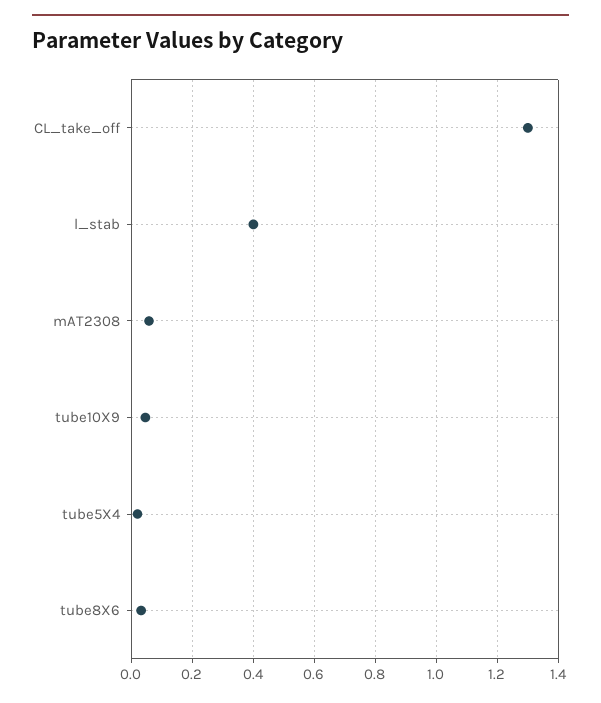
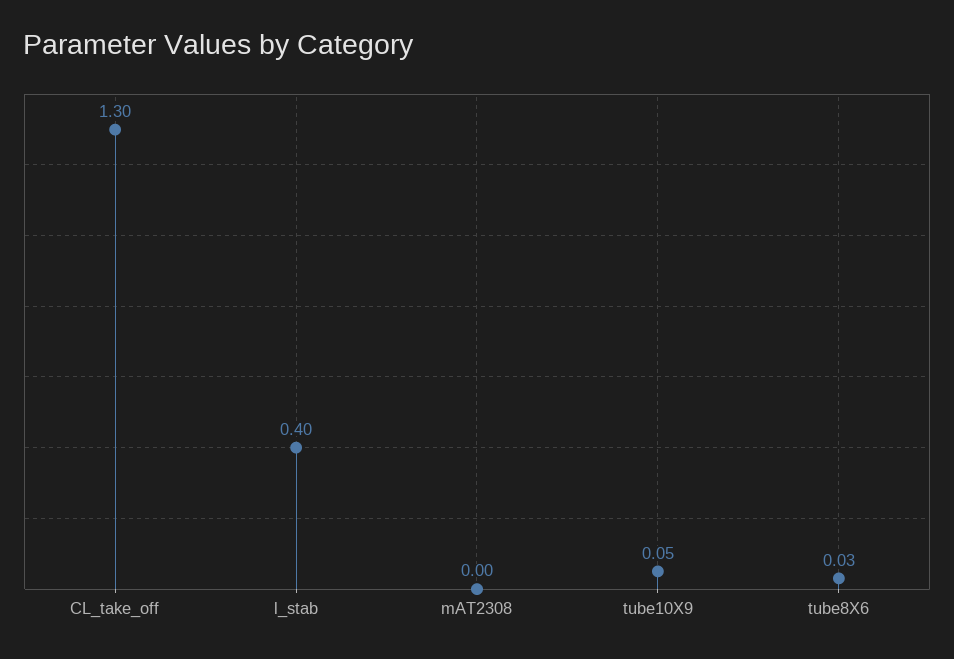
mAT2308: 0.06 -> 0
tube5X4: 0.02 -> none

